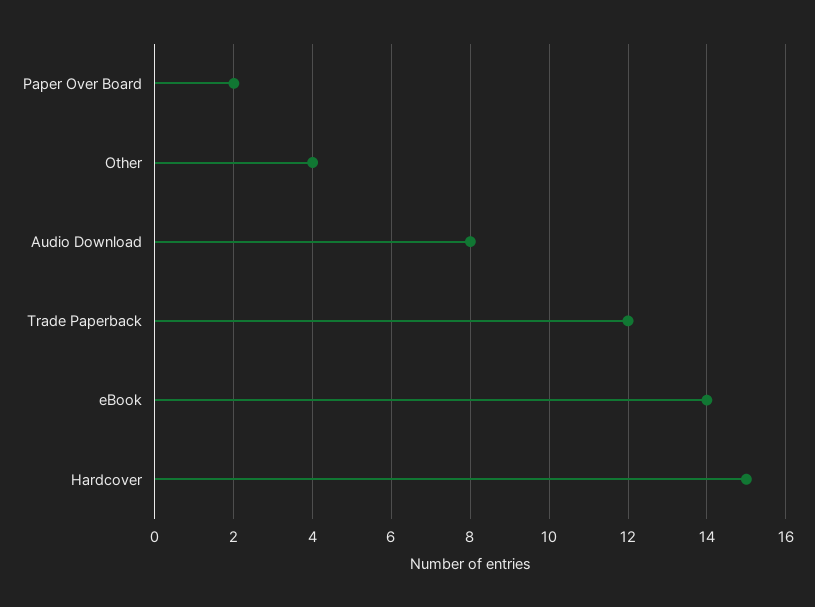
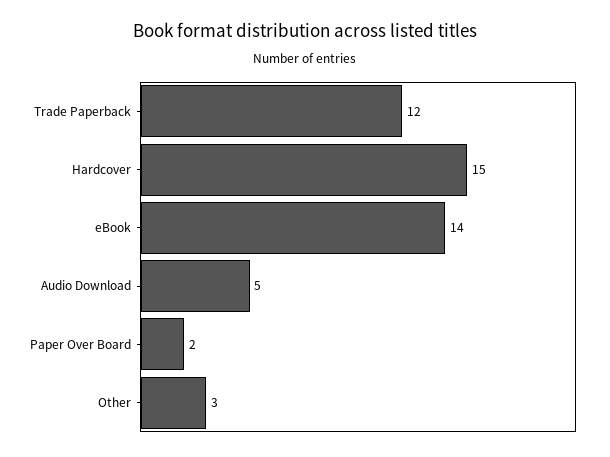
Other: 4 -> 3
Audio Download: 8 -> 5

